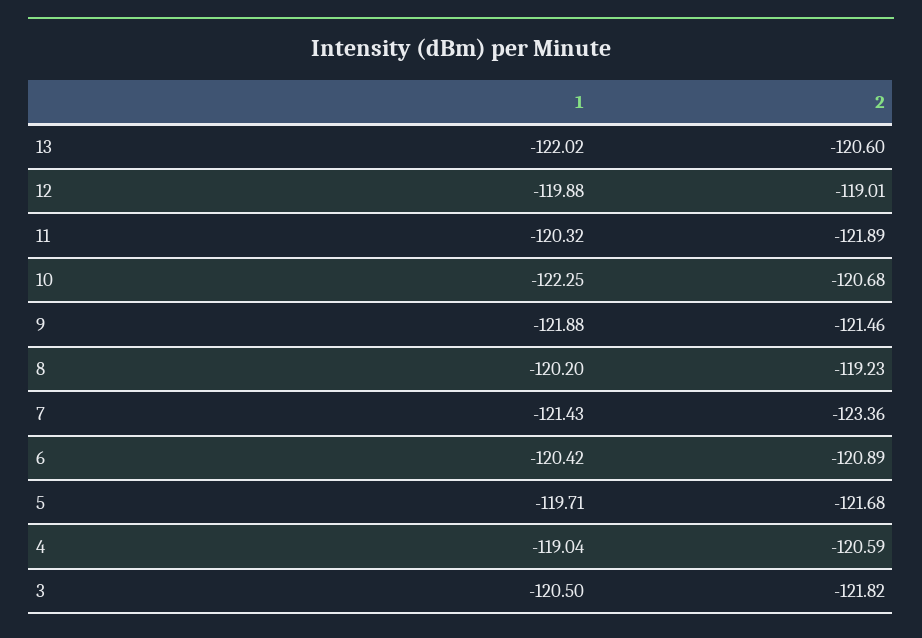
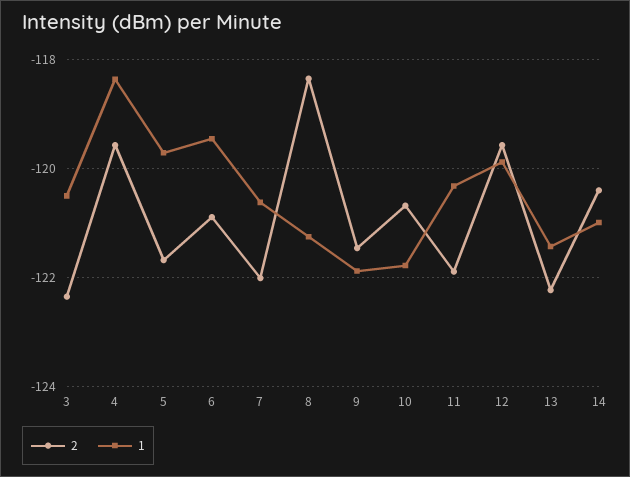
1, 13: -122.02 -> -121.4
2, 13: -120.6 -> -122.2
2, 12: -119.01 -> -119.6
1, 10: -122.25 -> -121.8
1, 8: -120.2 -> -121.2
2, 8: -119.23 -> -118.4
1, 7: -121.43 -> -120.6
2, 7: -123.36 -> -122
1, 6: -120.42 -> -119.4
1, 4: -119.04 -> -118.4
2, 4: -120.59 -> -119.6
2, 3: -121.82 -> -122.4
2, 14: none -> -120.4
1, 14: none -> -121

